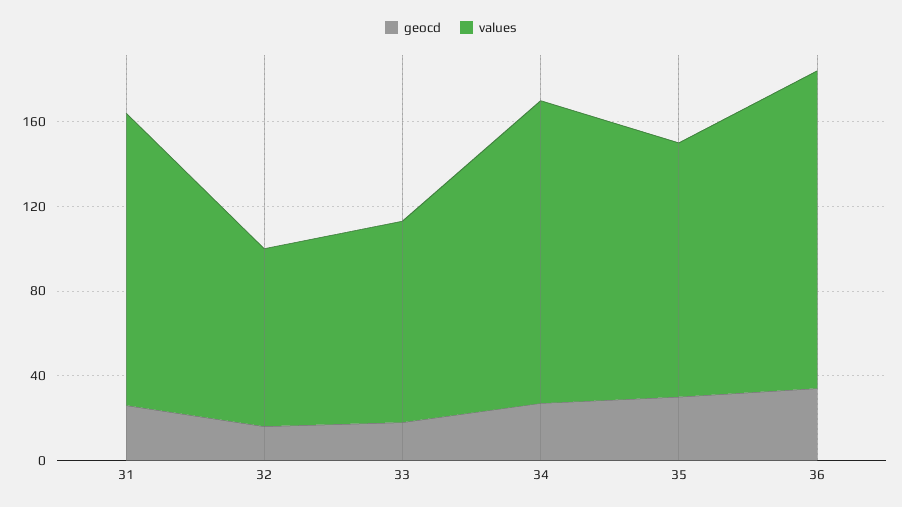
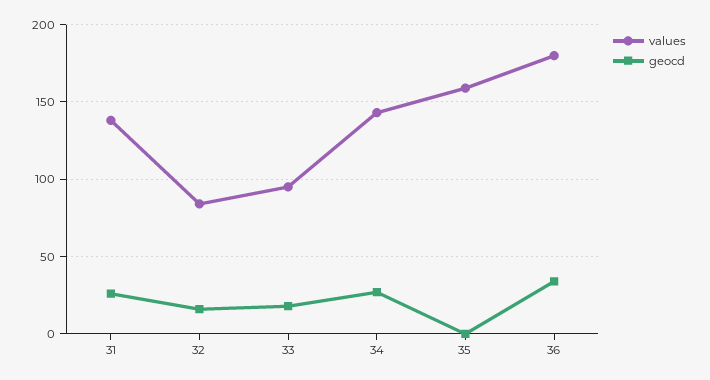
geocd, 35: 30 -> 0
values, 35: 120 -> 160
values, 36: 150 -> 180

